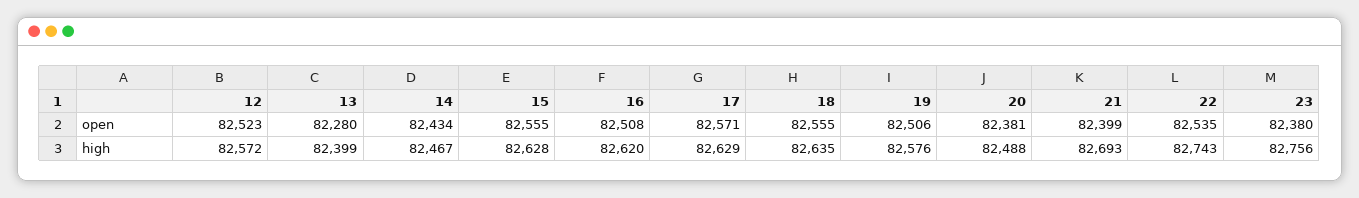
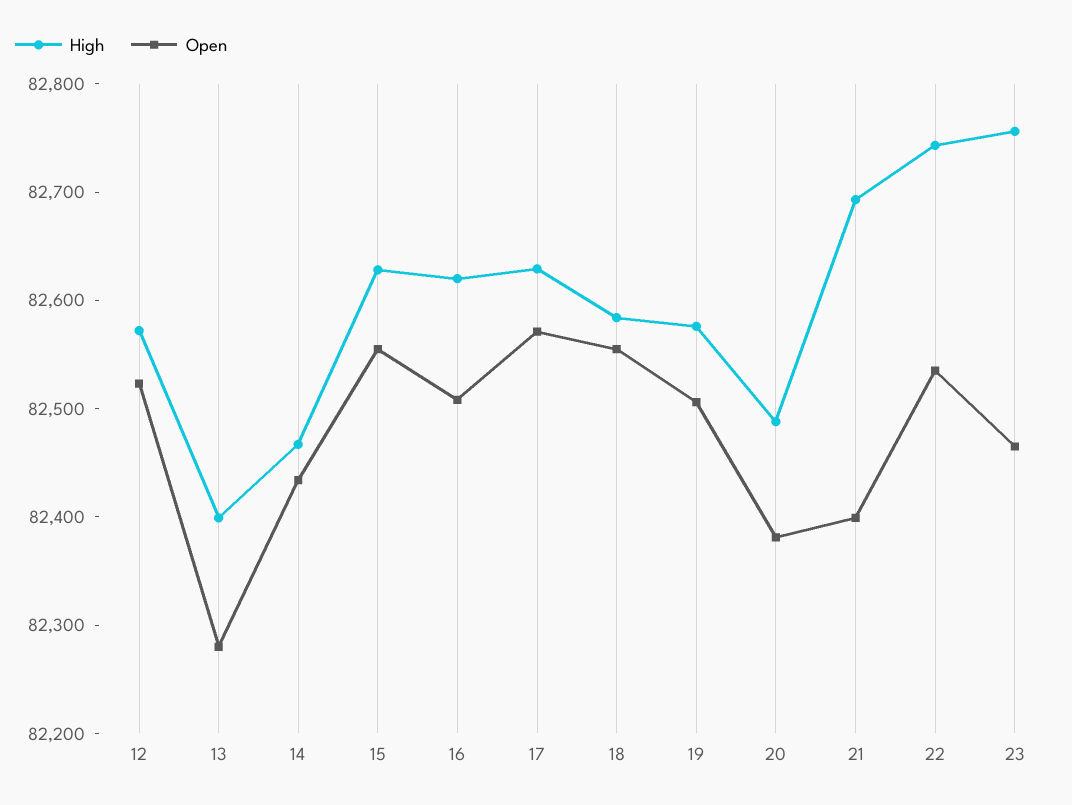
open, 23: 82380 -> 82460
high, 18: 82635 -> 82580

